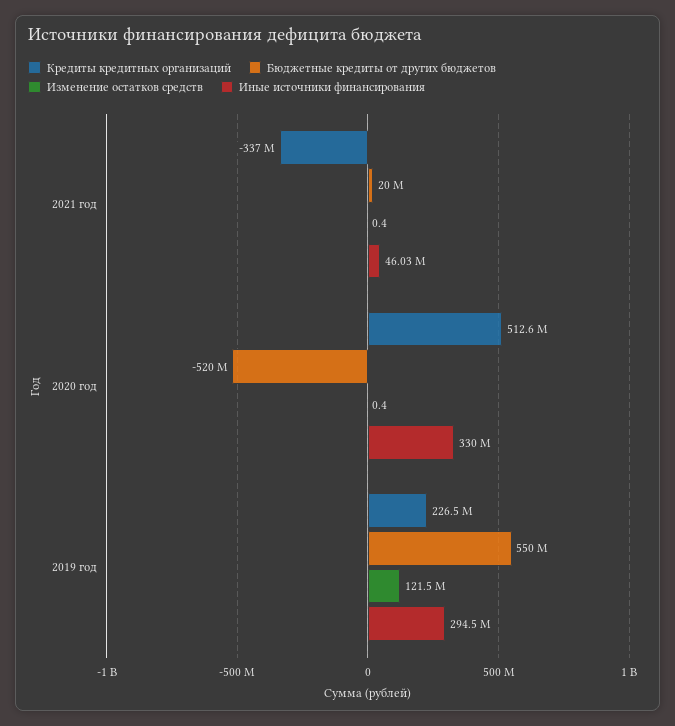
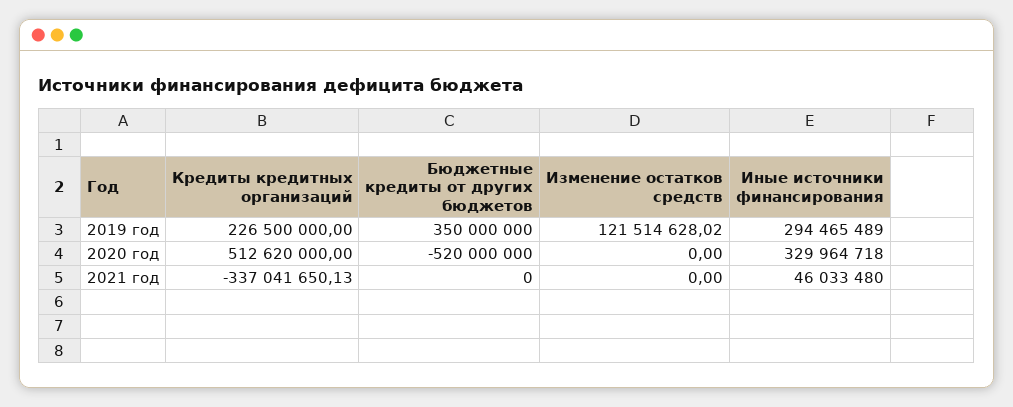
Бюджетные кредиты от других бюджетов, 2021 год: 20000000 -> 0
Изменение остатков средств, 2021 год: 0.4 -> 0
Изменение остатков средств, 2020 год: 0.4 -> 0
Бюджетные кредиты от других бюджетов, 2019 год: 550000000 -> 350000000

